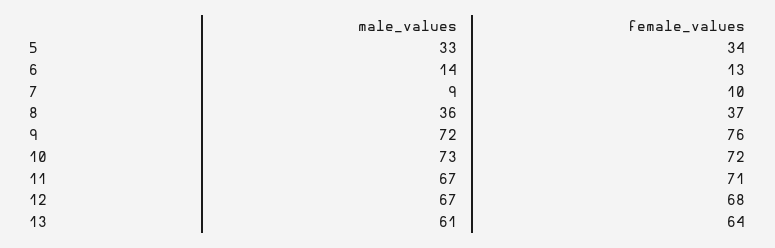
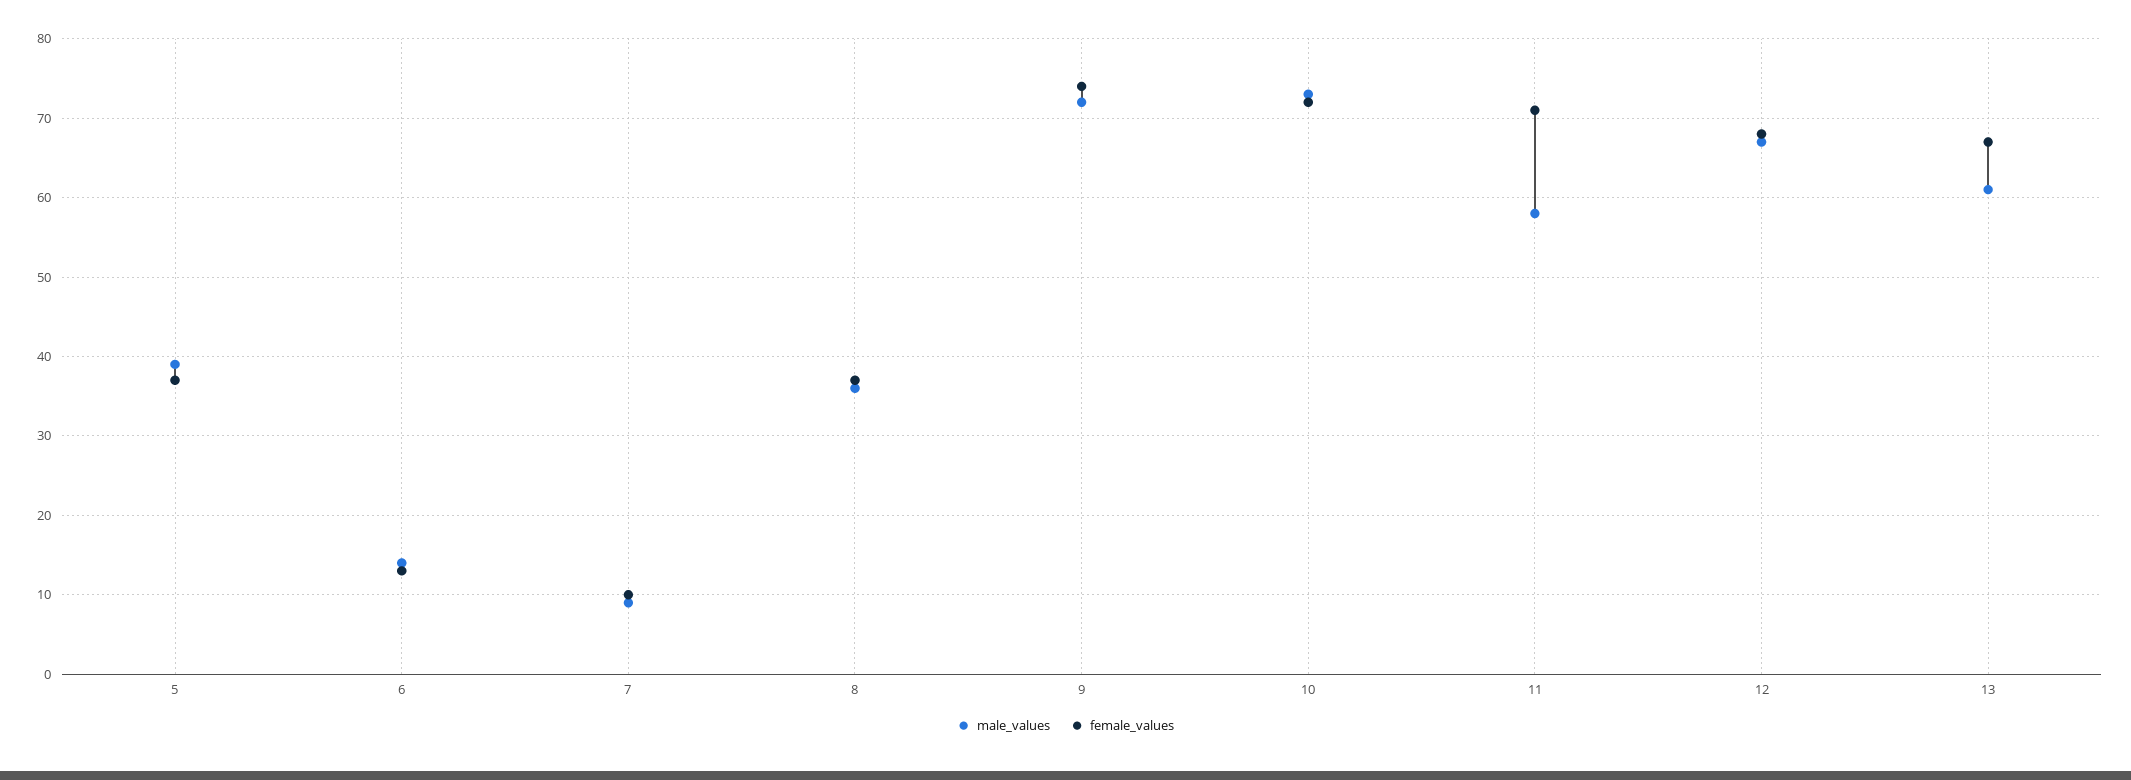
male_values, 5: 33 -> 39
female_values, 5: 34 -> 37
female_values, 9: 76 -> 74
male_values, 11: 67 -> 58
female_values, 13: 64 -> 67

